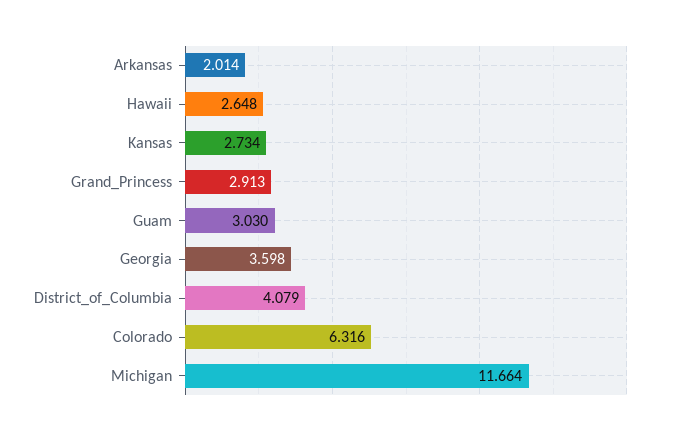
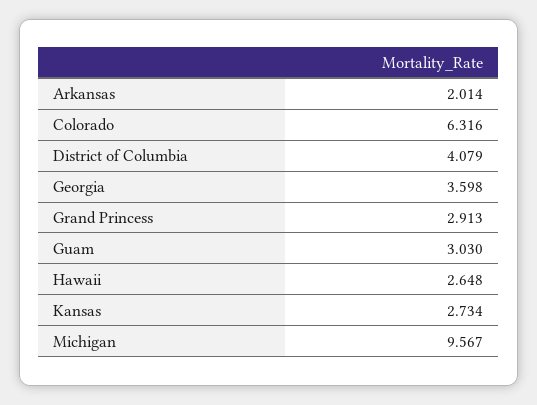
Michigan: 11.664 -> 9.567

